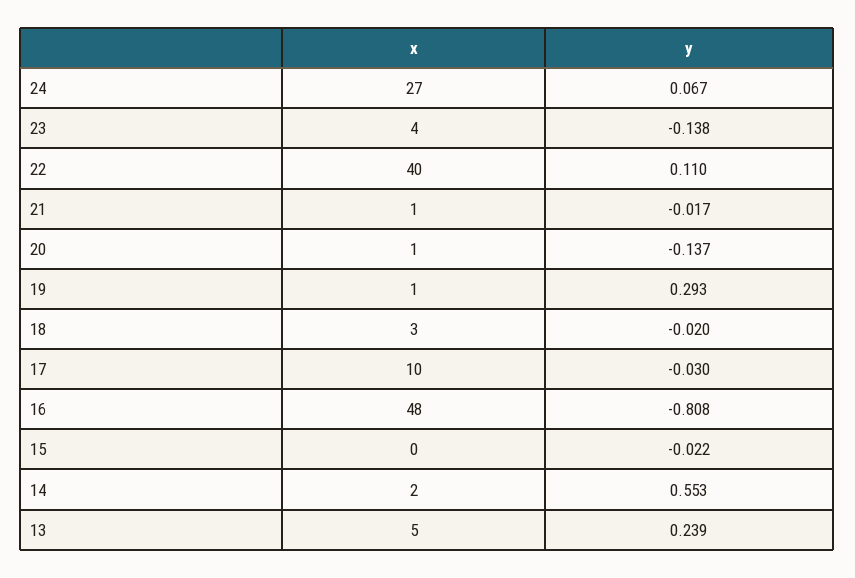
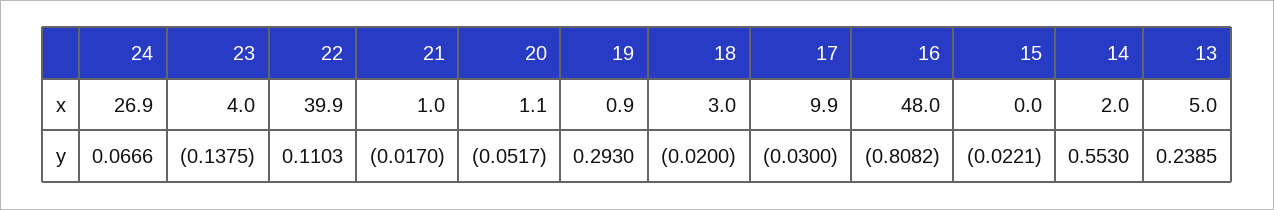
y, 20: -0.137 -> -0.0517

